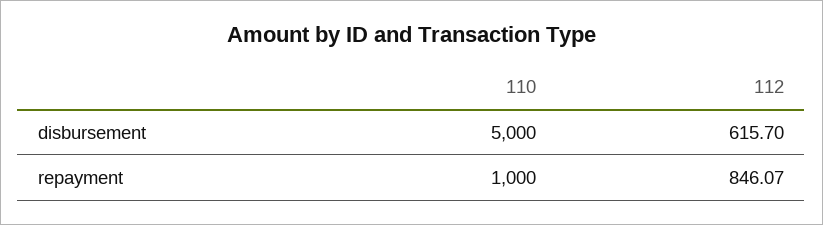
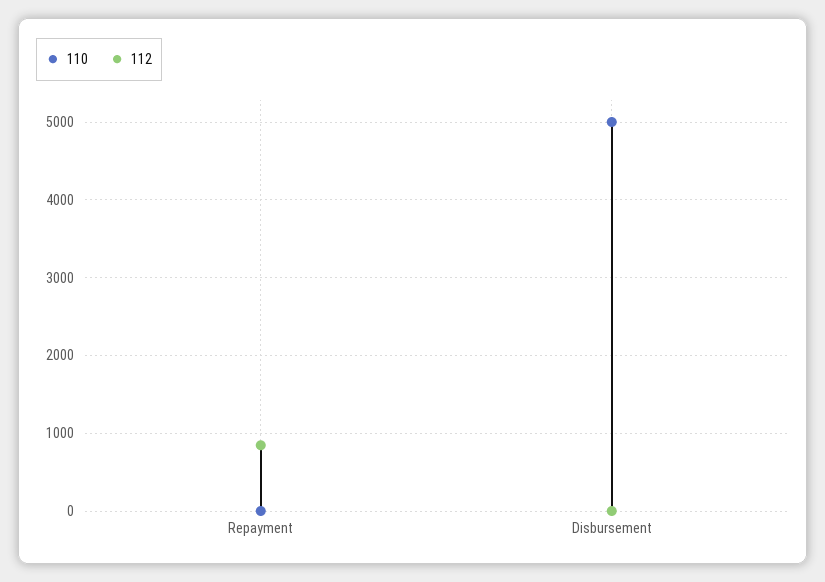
112, disbursement: 615.7 -> 0
110, repayment: 1000 -> 0

